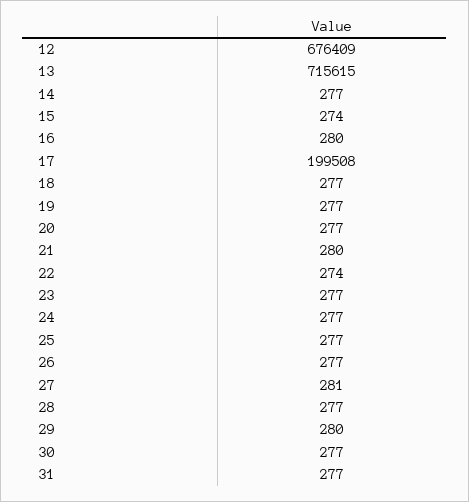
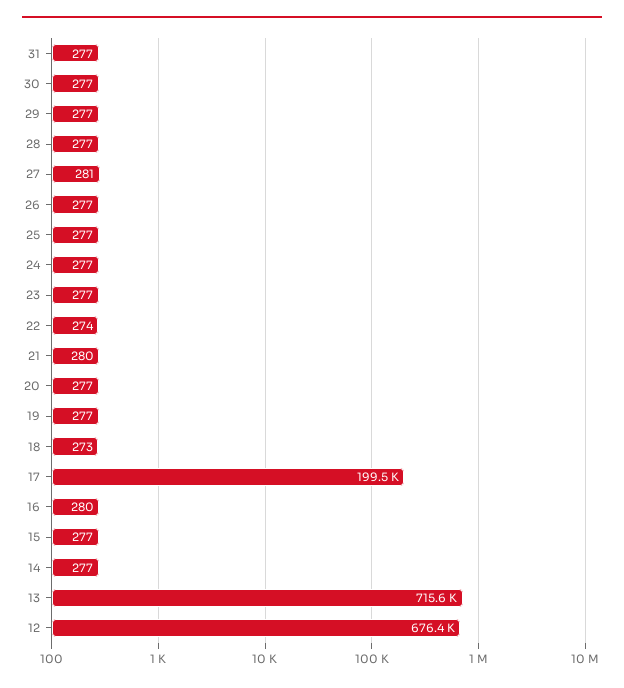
15: 274 -> 277
18: 277 -> 273
29: 280 -> 277

